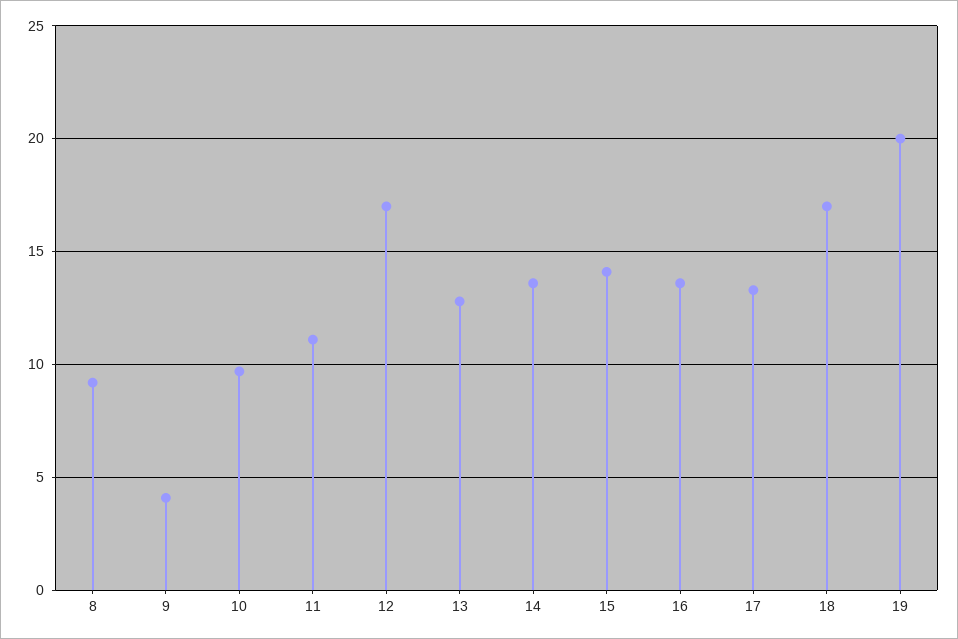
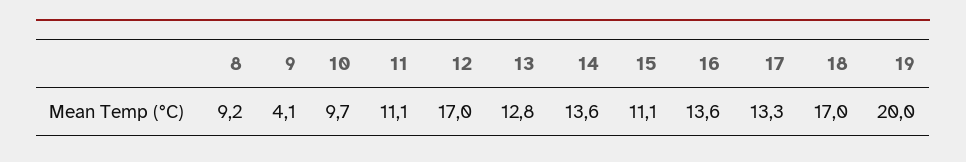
15: 14 -> 11.1

